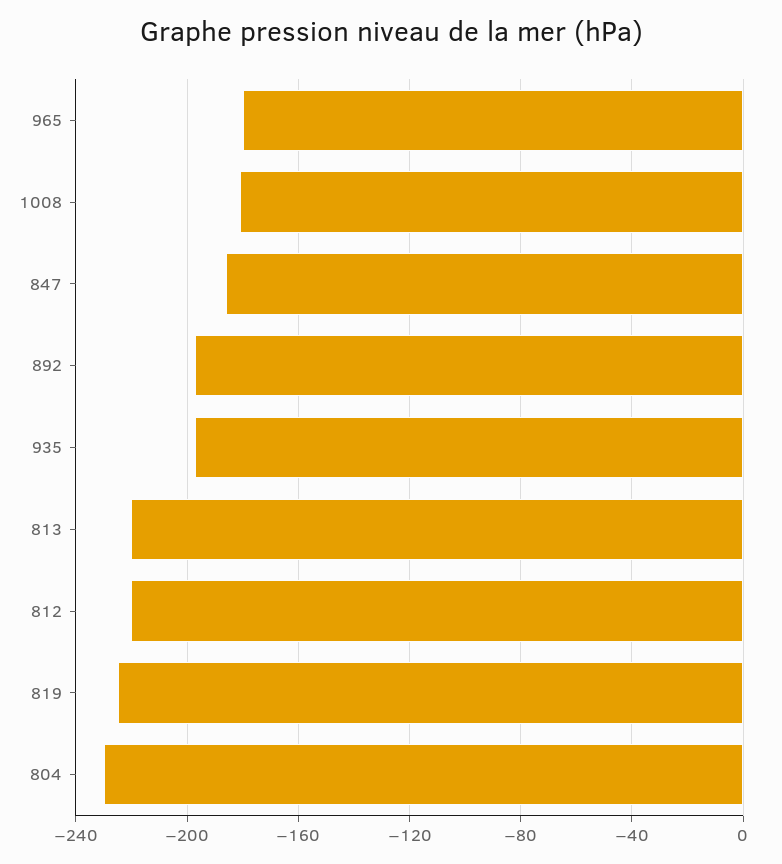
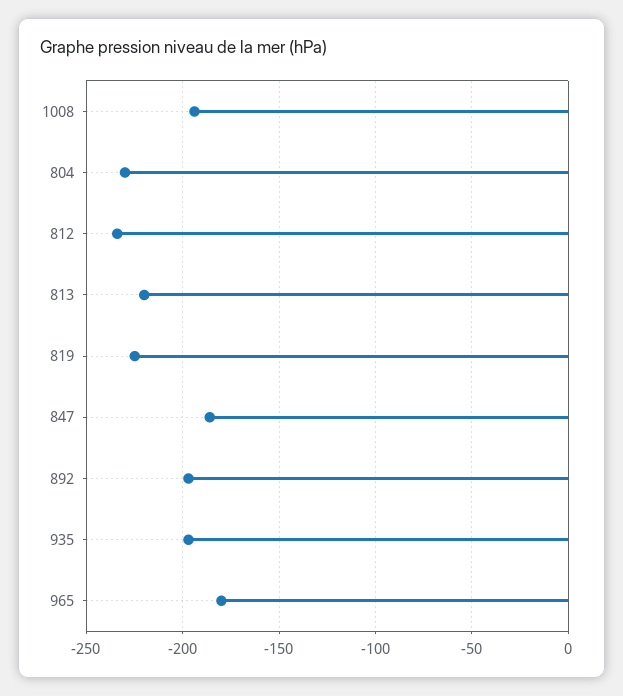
1008: -180 -> -195
812: -220 -> -235

